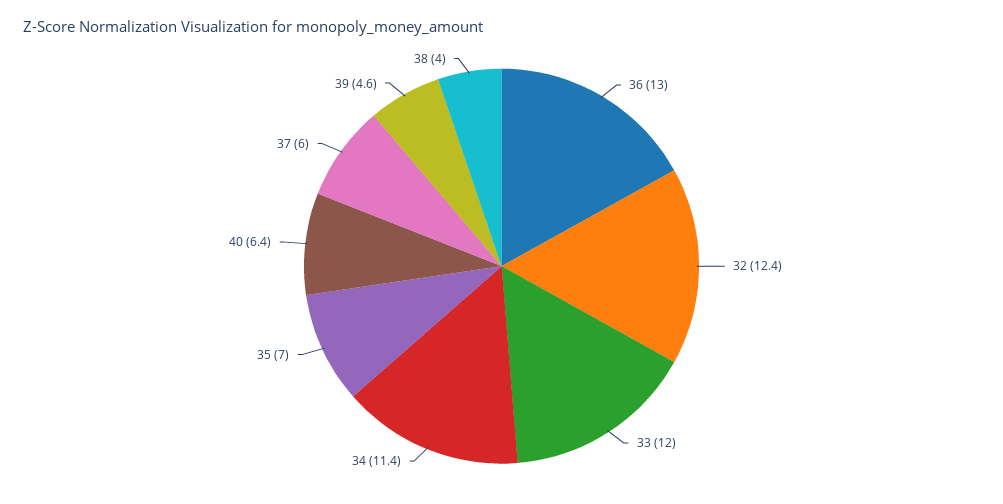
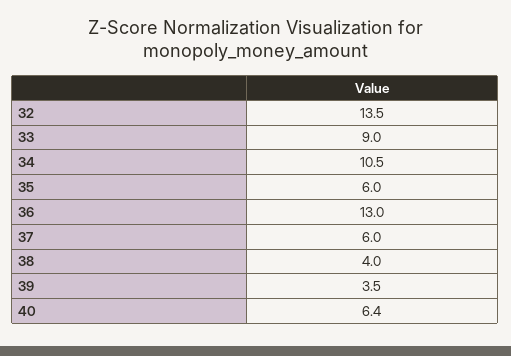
32: 12.4 -> 13.5
33: 12 -> 9
34: 11.4 -> 10.5
35: 7 -> 6
39: 4.6 -> 3.5

